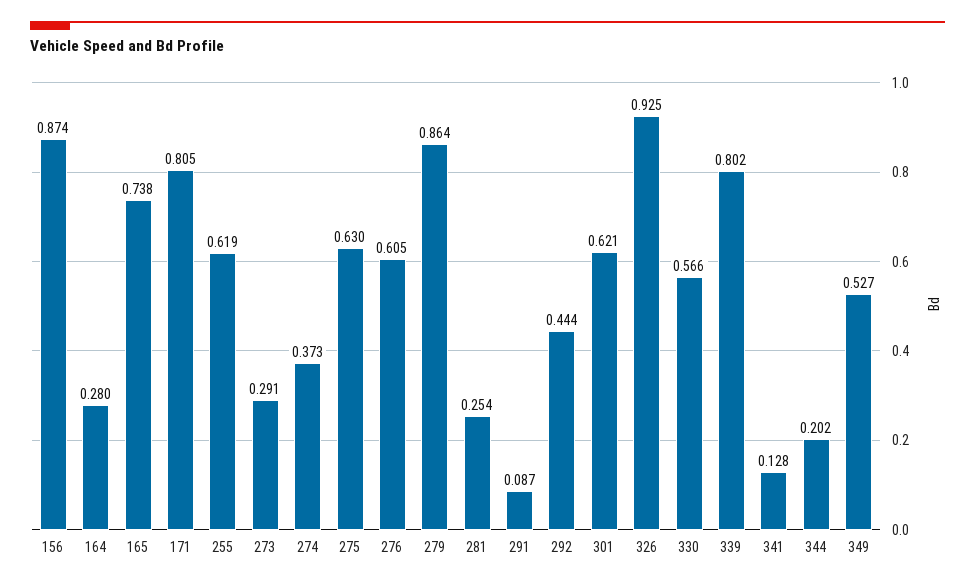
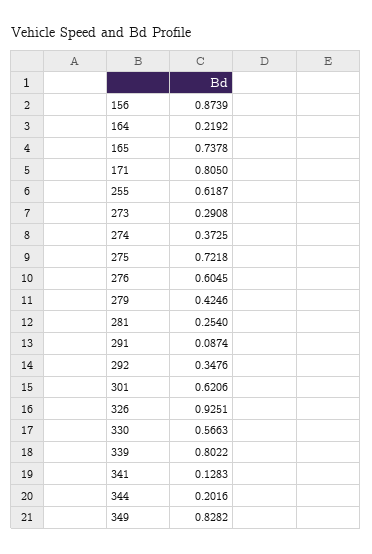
164: 0.28 -> 0.2192
275: 0.63 -> 0.7218
279: 0.864 -> 0.4246
292: 0.444 -> 0.3476
349: 0.527 -> 0.8282

